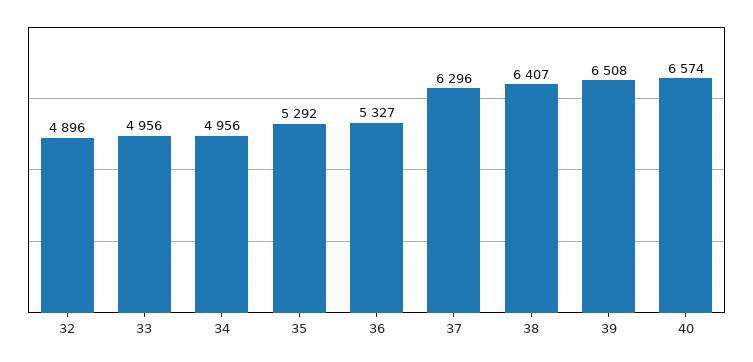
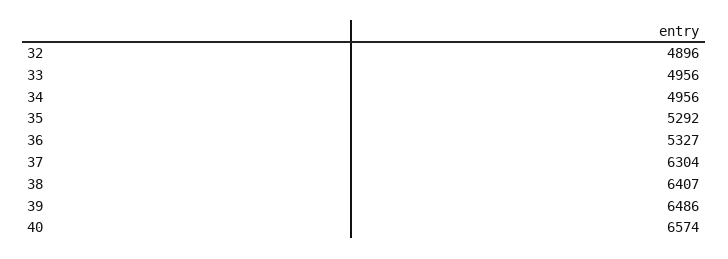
37: 6296 -> 6304
39: 6508 -> 6486

